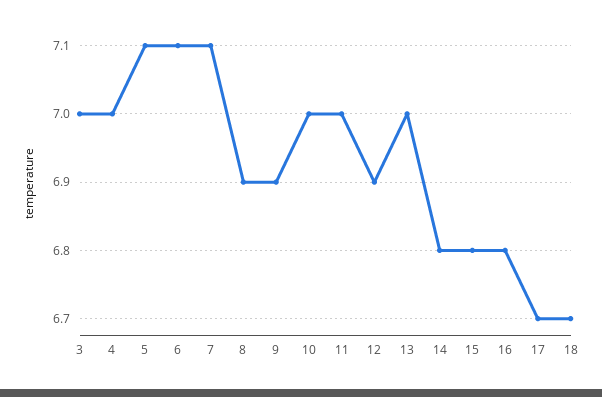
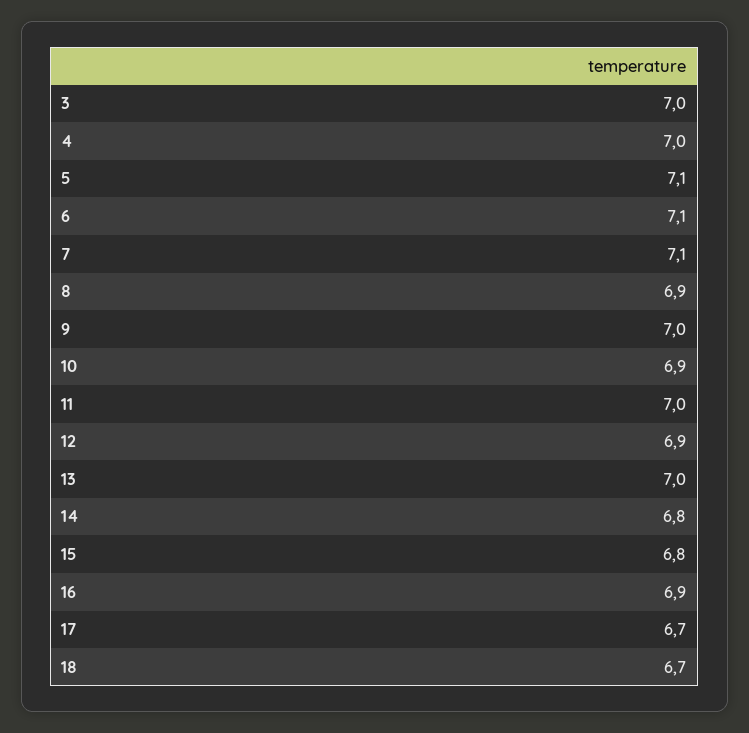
9: 6.9 -> 7
10: 7 -> 6.9
16: 6.8 -> 6.9

